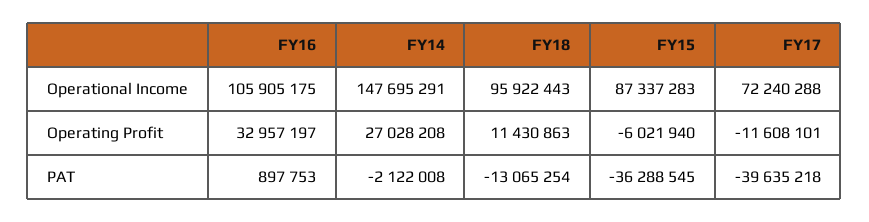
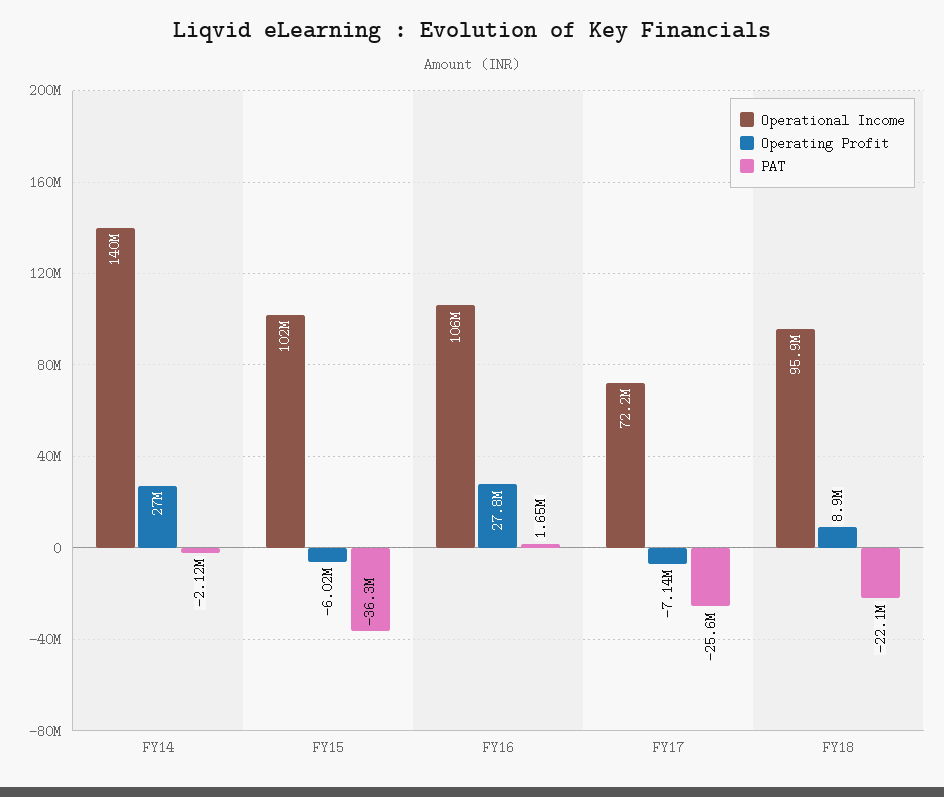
Operational Income, FY14: 147695291 -> 140000000
Operational Income, FY15: 87337283 -> 102000000
Operating Profit, FY16: 32957197 -> 27800000
Operating Profit, FY18: 11430863 -> 8900000
Operating Profit, FY17: -11608101 -> -7140000
PAT, FY16: 897753 -> 1650000
PAT, FY18: -13065254 -> -22100000
PAT, FY17: -39635218 -> -25600000

